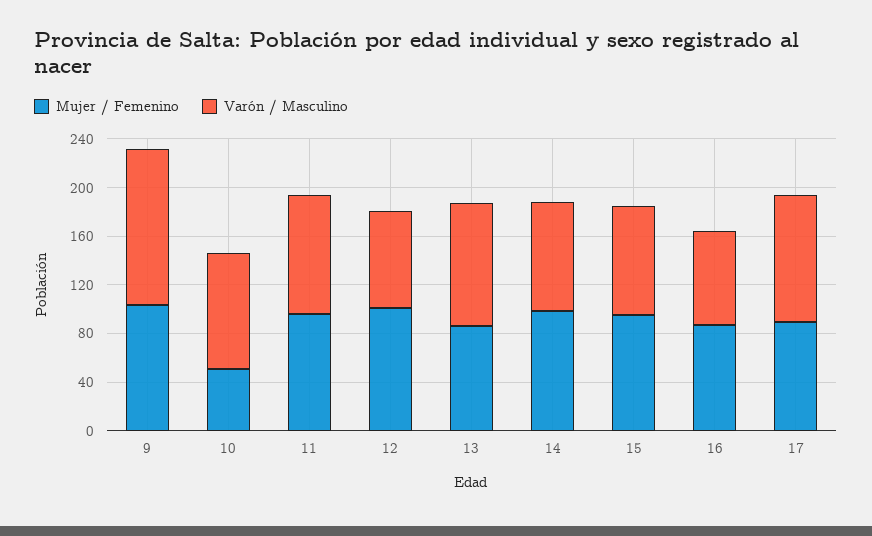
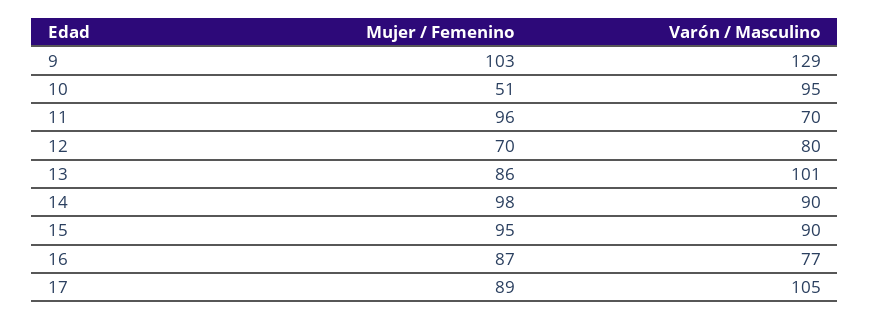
Varón / Masculino, 11: 100 -> 70
Mujer / Femenino, 12: 100 -> 70

